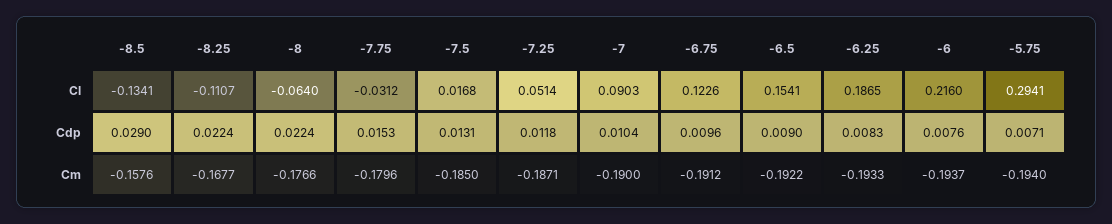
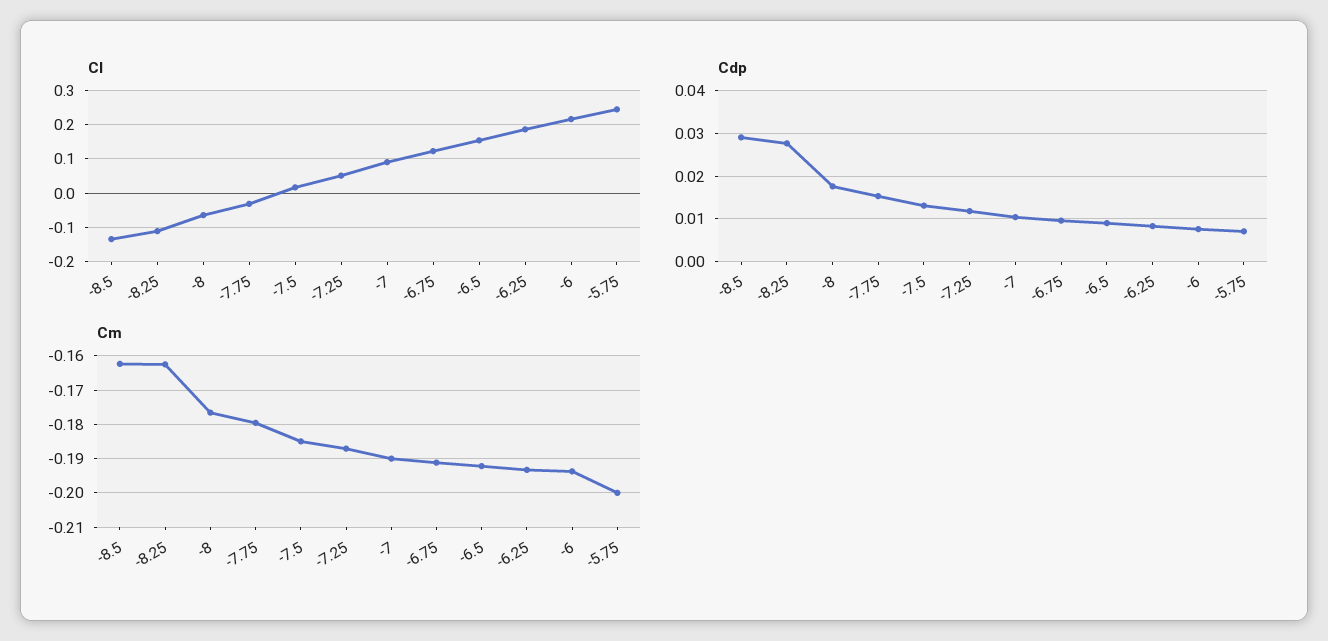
Cl, -5.75: 0.2941 -> 0.24
Cdp, -8.25: 0.0224 -> 0.028
Cdp, -8: 0.0224 -> 0.018
Cm, -8.5: -0.1576 -> -0.162
Cm, -8.25: -0.1677 -> -0.162
Cm, -5.75: -0.194 -> -0.2

